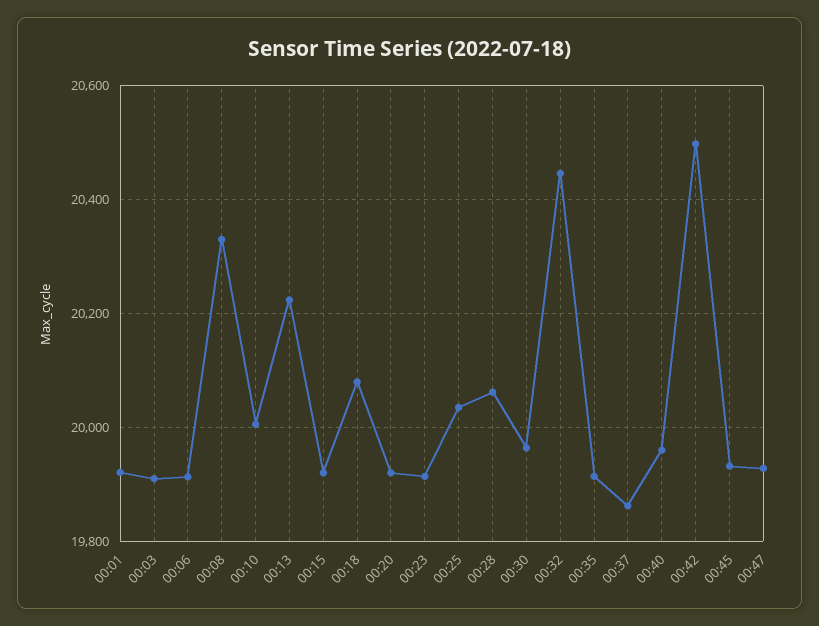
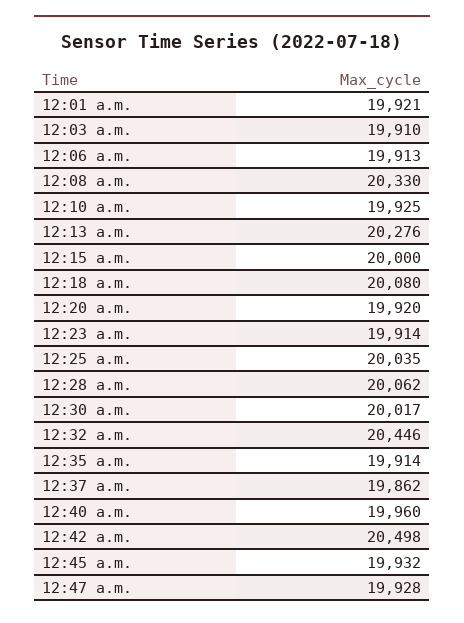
00:10: 20000 -> 19925
00:13: 20220 -> 20276
00:15: 19920 -> 20000
00:30: 19960 -> 20017

